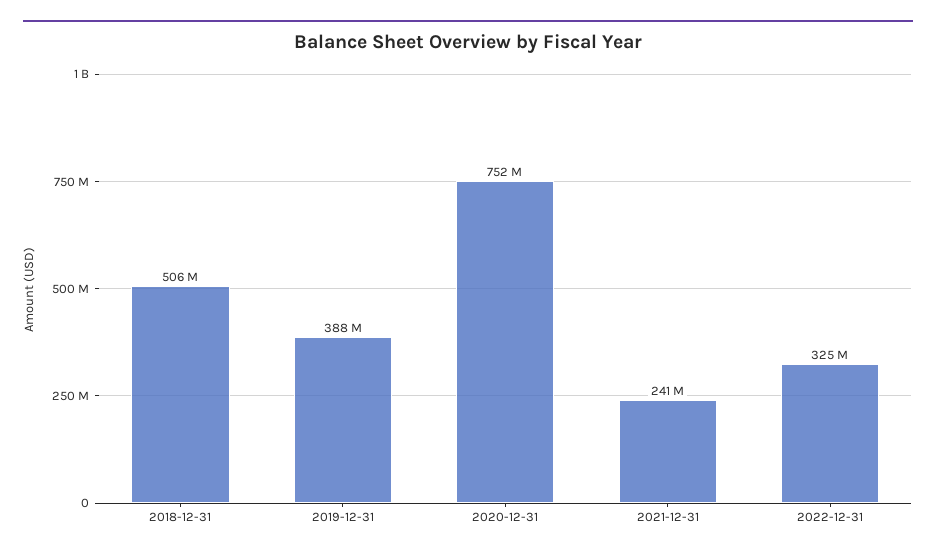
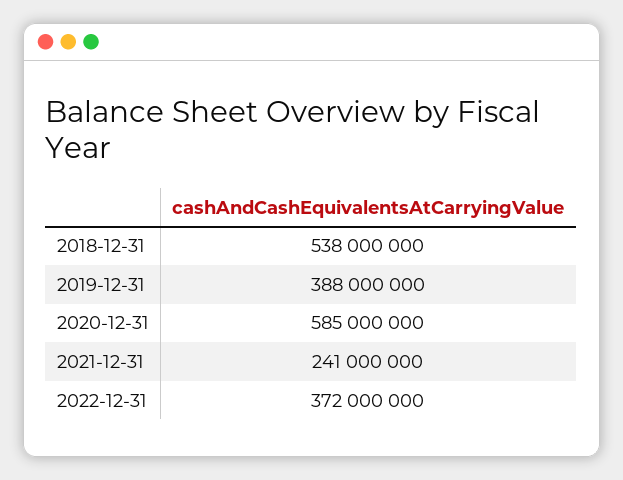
2018-12-31: 506000000 -> 538000000
2020-12-31: 752000000 -> 585000000
2022-12-31: 325000000 -> 372000000

